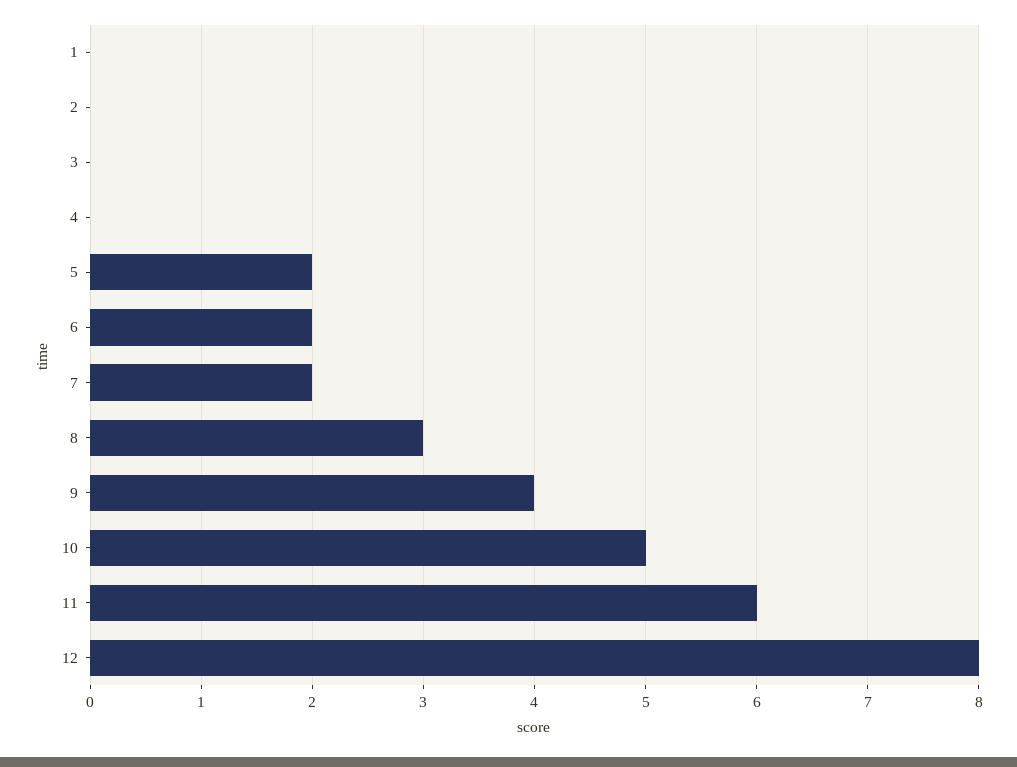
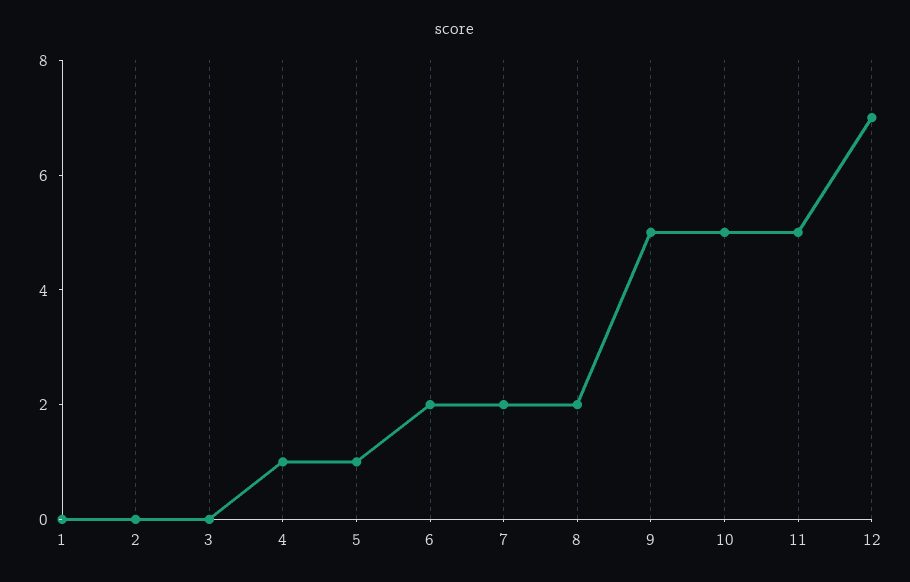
4: 0 -> 1
5: 2 -> 1
8: 3 -> 2
9: 4 -> 5
11: 6 -> 5
12: 8 -> 7

